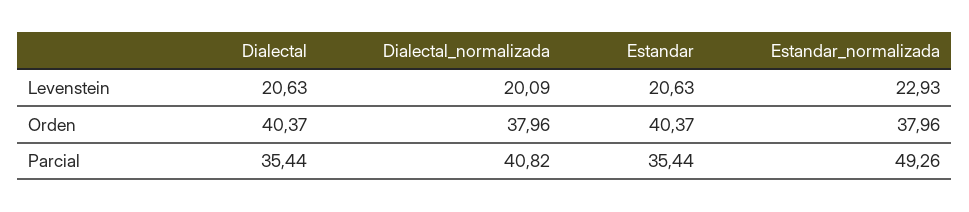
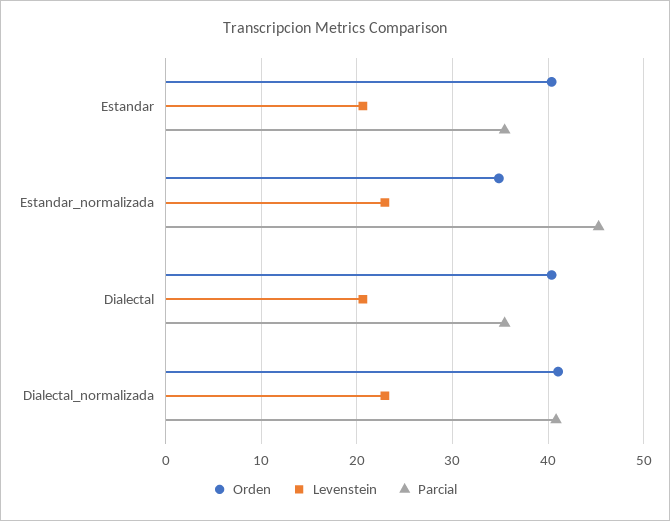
Levenstein, Dialectal_normalizada: 20.09 -> 23
Orden, Dialectal_normalizada: 37.96 -> 41
Orden, Estandar_normalizada: 37.96 -> 35
Parcial, Estandar_normalizada: 49.26 -> 45

